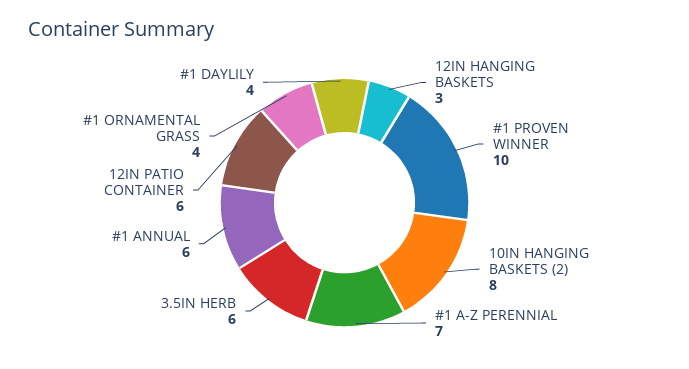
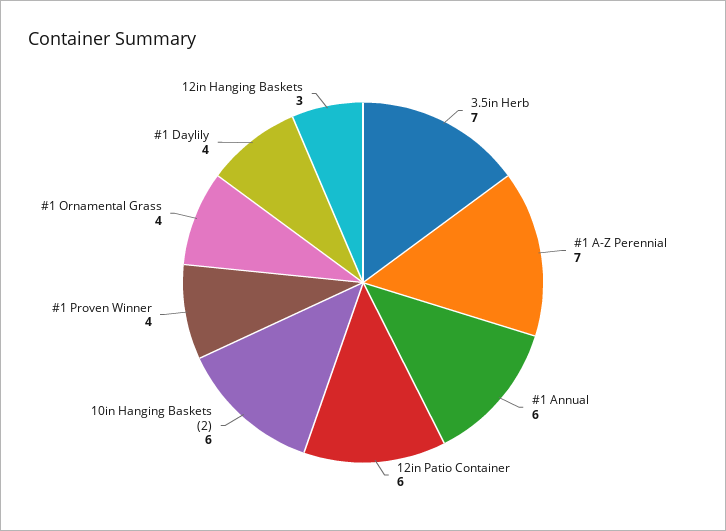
#1 PROVEN WINNER: 10 -> 4
10IN HANGING BASKETS (2): 8 -> 6
3.5IN HERB: 6 -> 7

